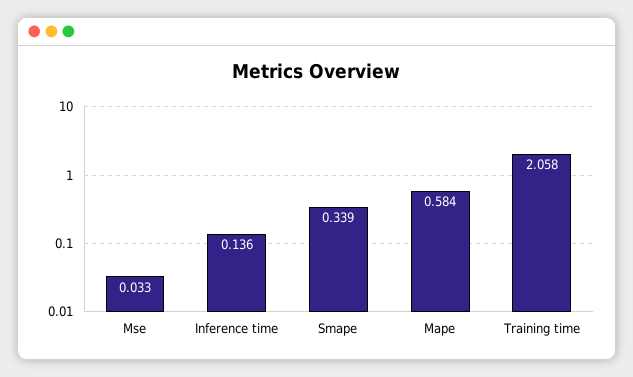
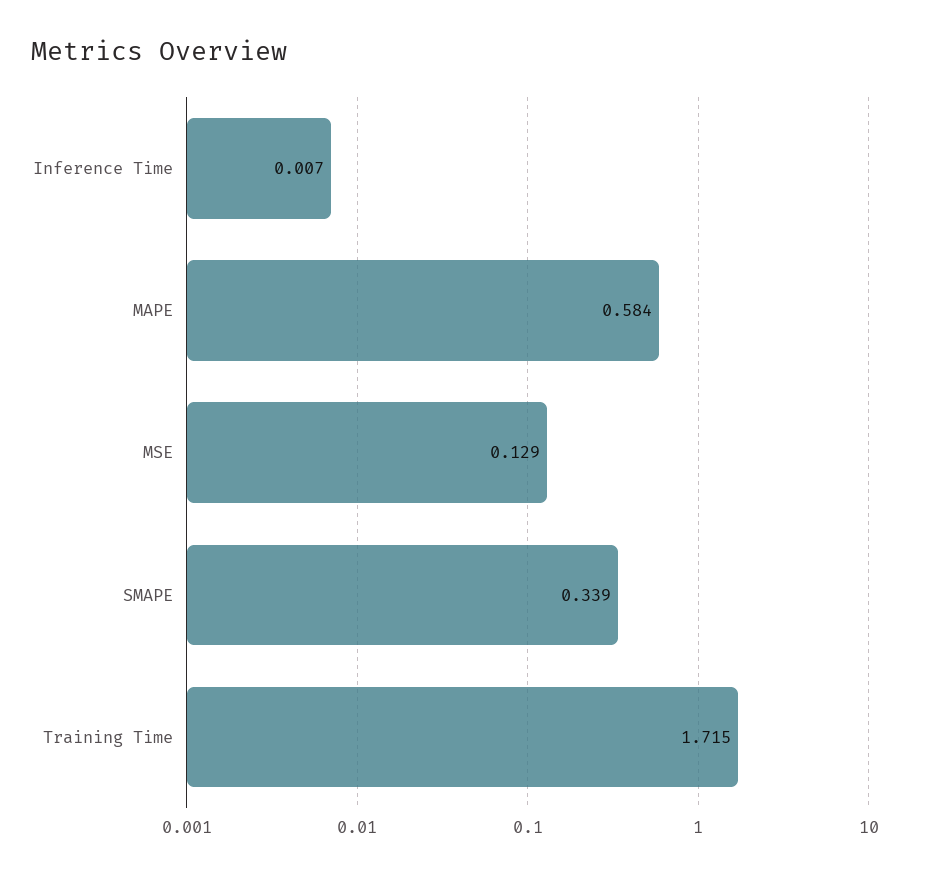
Mse: 0.033 -> 0.129
Inference time: 0.136 -> 0.007
Training time: 2.058 -> 1.715

